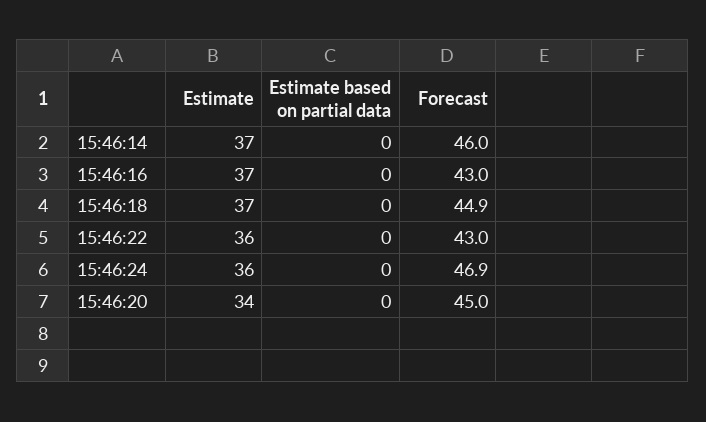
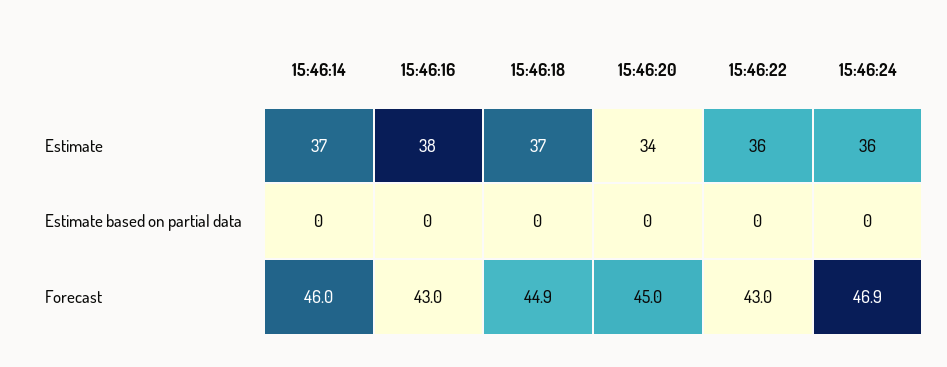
Estimate, 15:46:16: 37 -> 38

